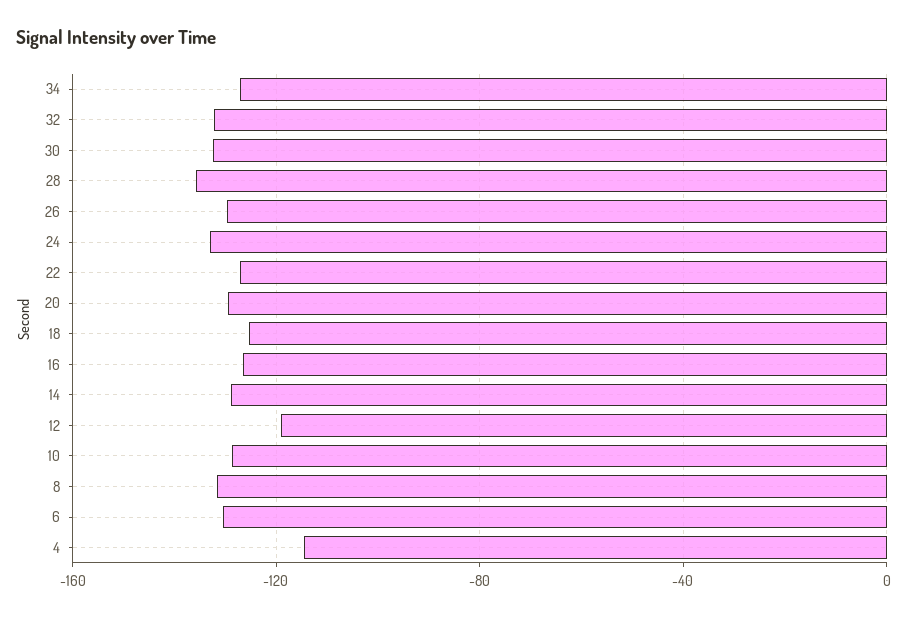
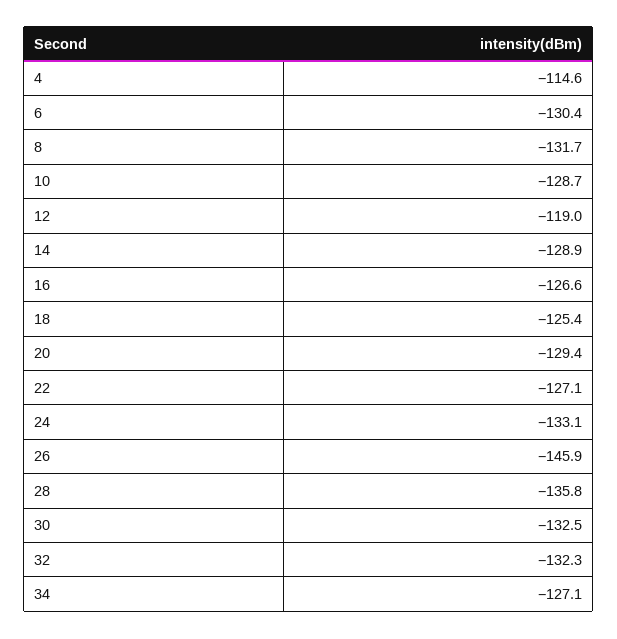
26: -130 -> -145.9

